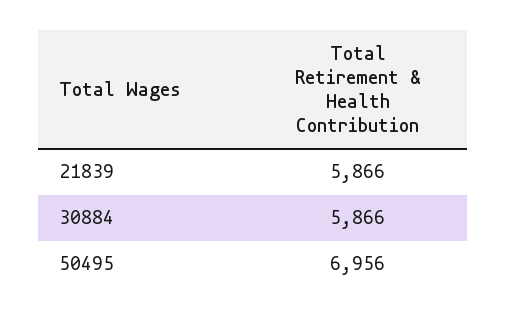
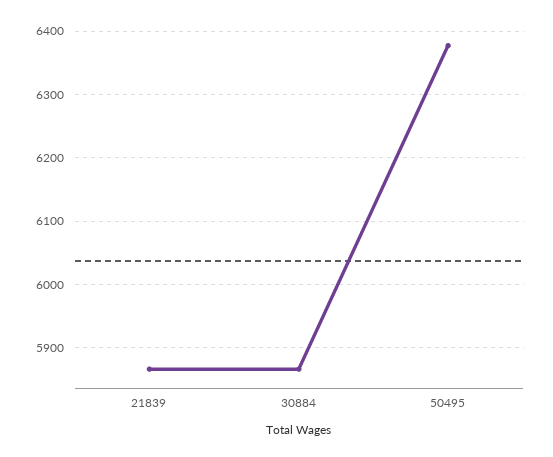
50495: 6956 -> 6380

